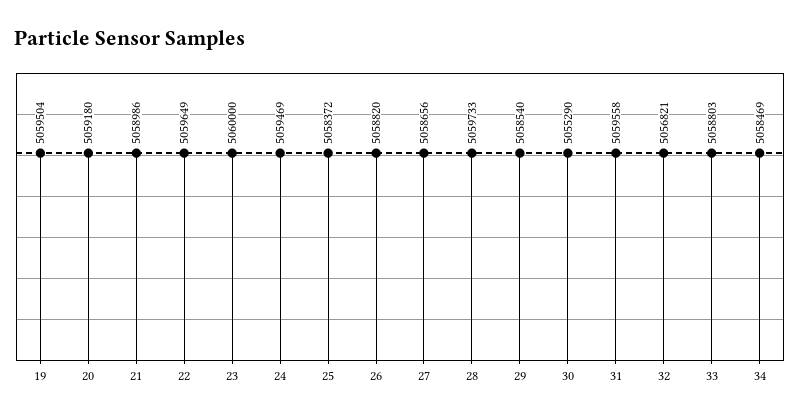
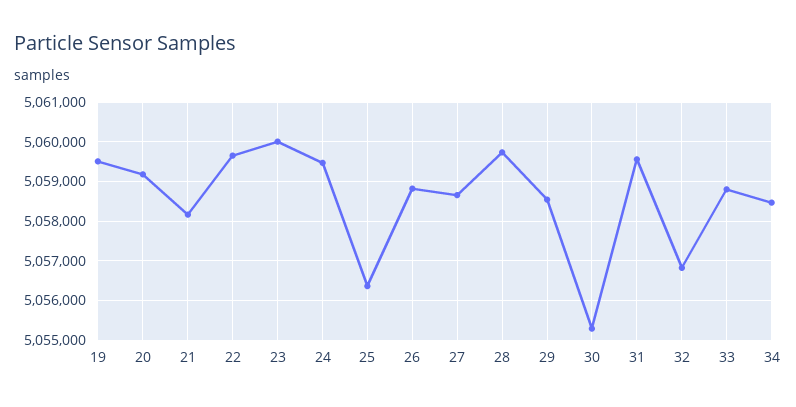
21: 5058986 -> 5058200
25: 5058372 -> 5056400

